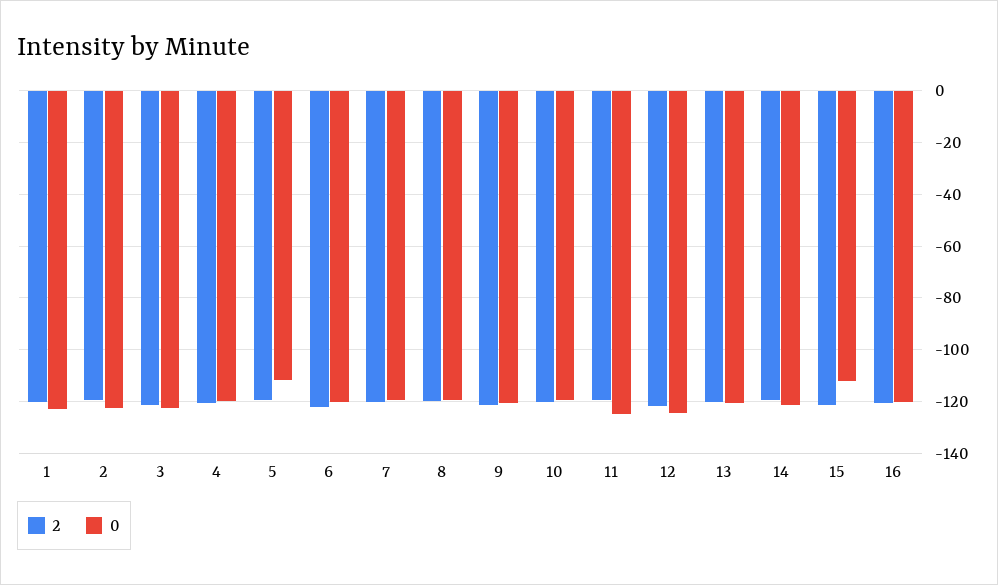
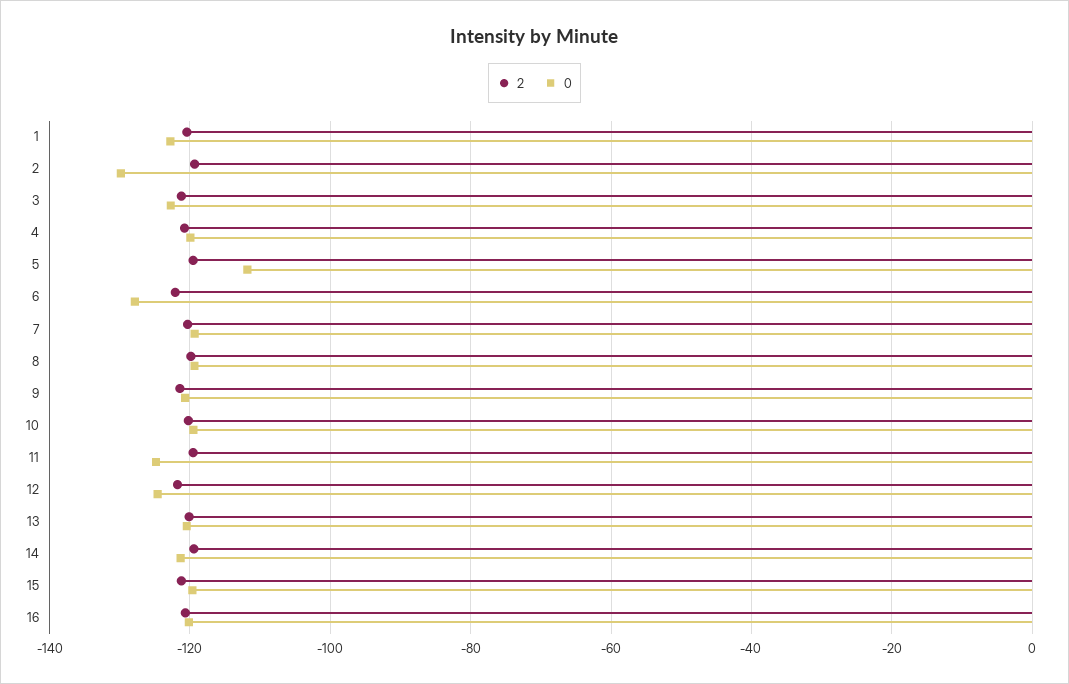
0, 2: -122.5 -> -130
0, 6: -120 -> -128
0, 15: -112.5 -> -120

